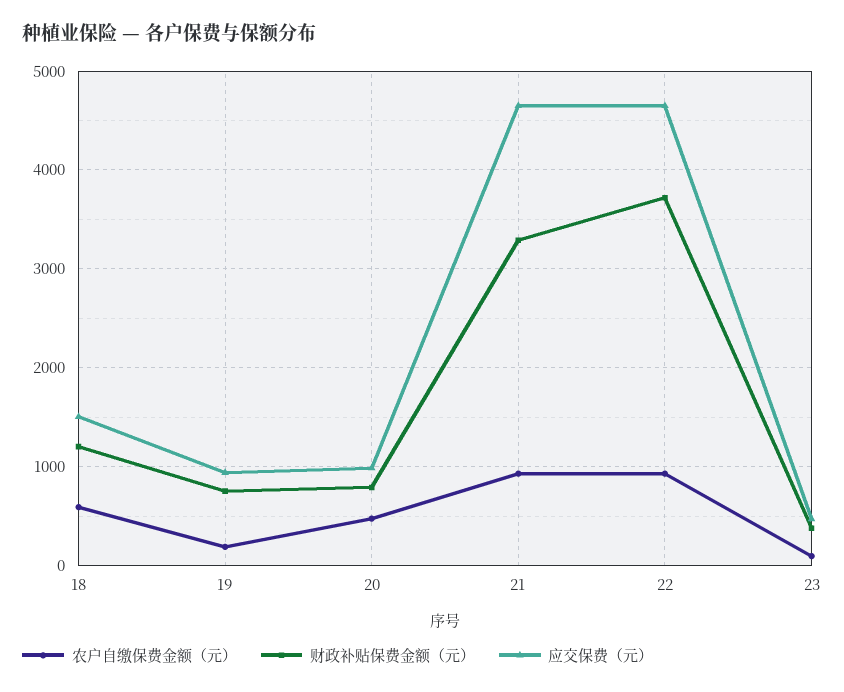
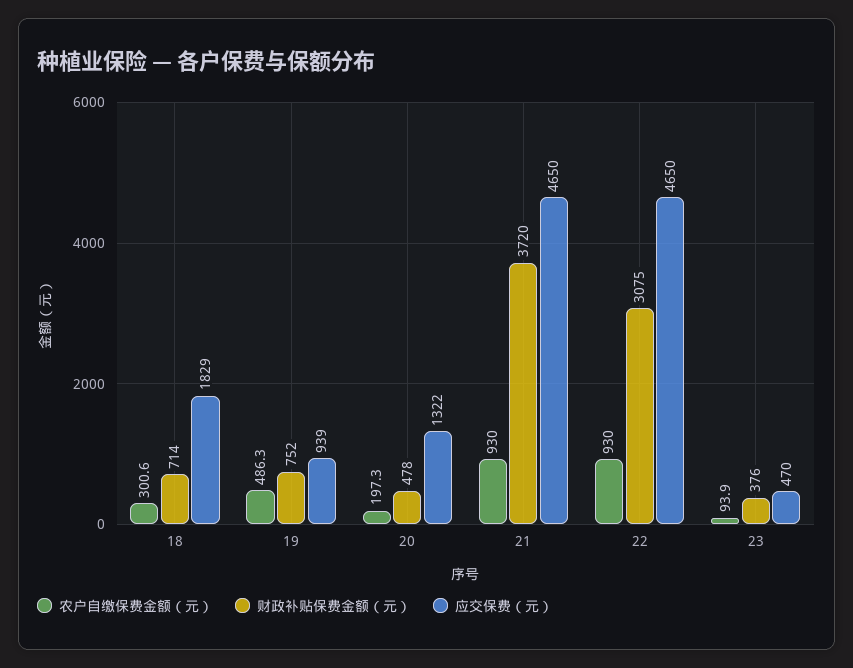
农户自缴保费金额（元）, 18: 600 -> 300.6
财政补贴保费金额（元）, 18: 1200 -> 714
应交保费（元）, 18: 1500 -> 1829
农户自缴保费金额（元）, 19: 200 -> 486.3
农户自缴保费金额（元）, 20: 500 -> 197.3
财政补贴保费金额（元）, 20: 800 -> 478
应交保费（元）, 20: 1000 -> 1322
财政补贴保费金额（元）, 21: 3300 -> 3720
财政补贴保费金额（元）, 22: 3700 -> 3075

